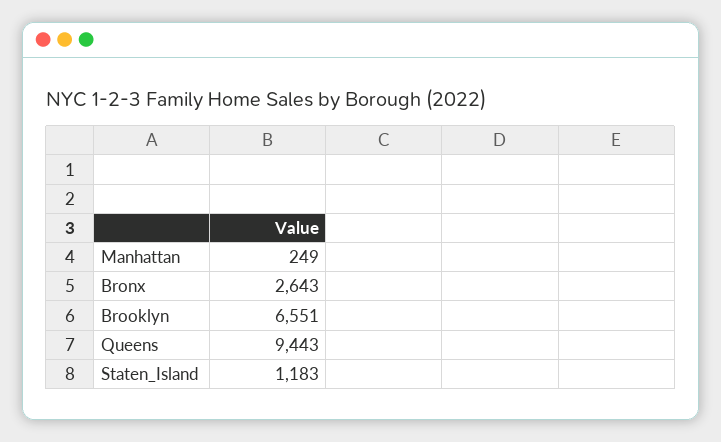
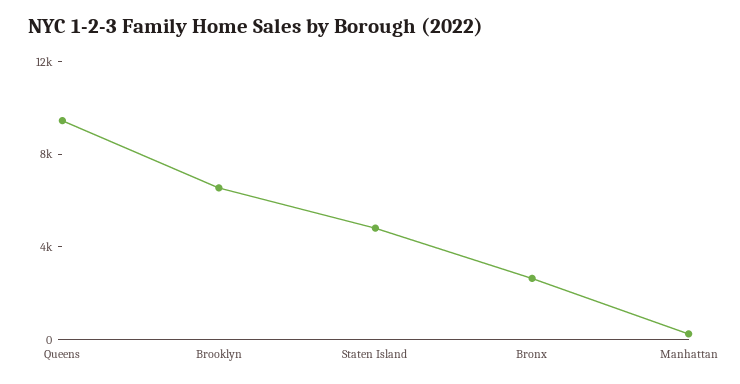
Staten_Island: 1183 -> 5000

